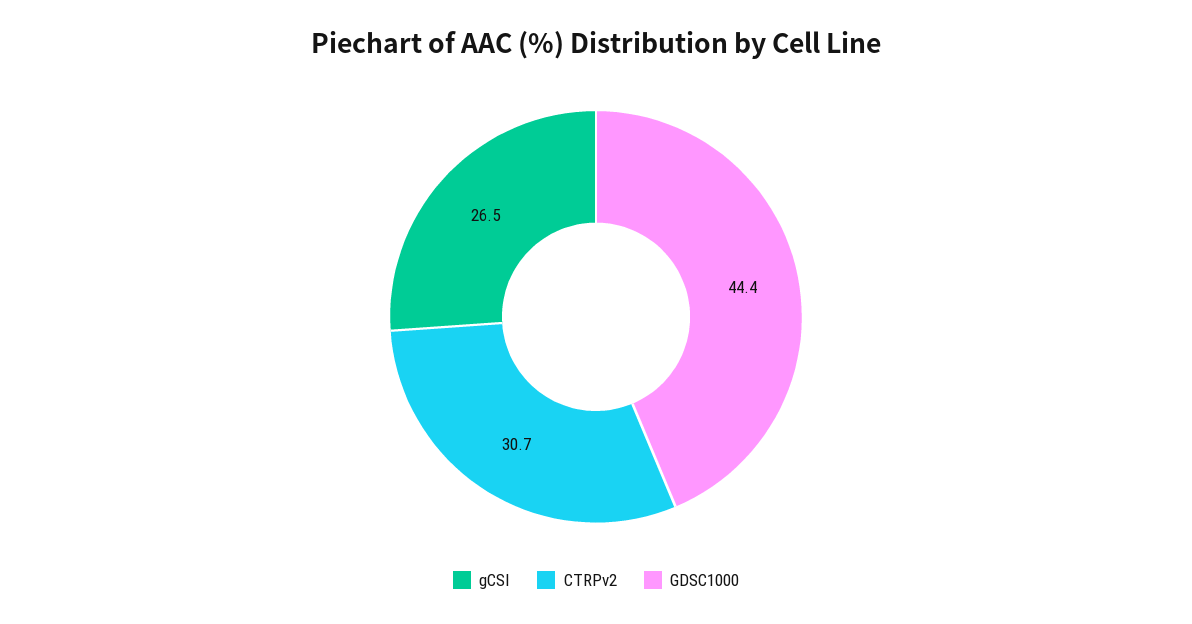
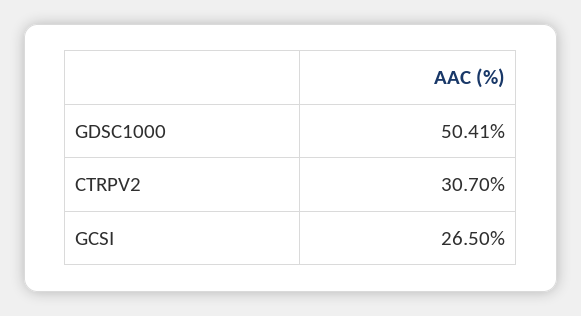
GDSC1000: 44.4 -> 50.41

